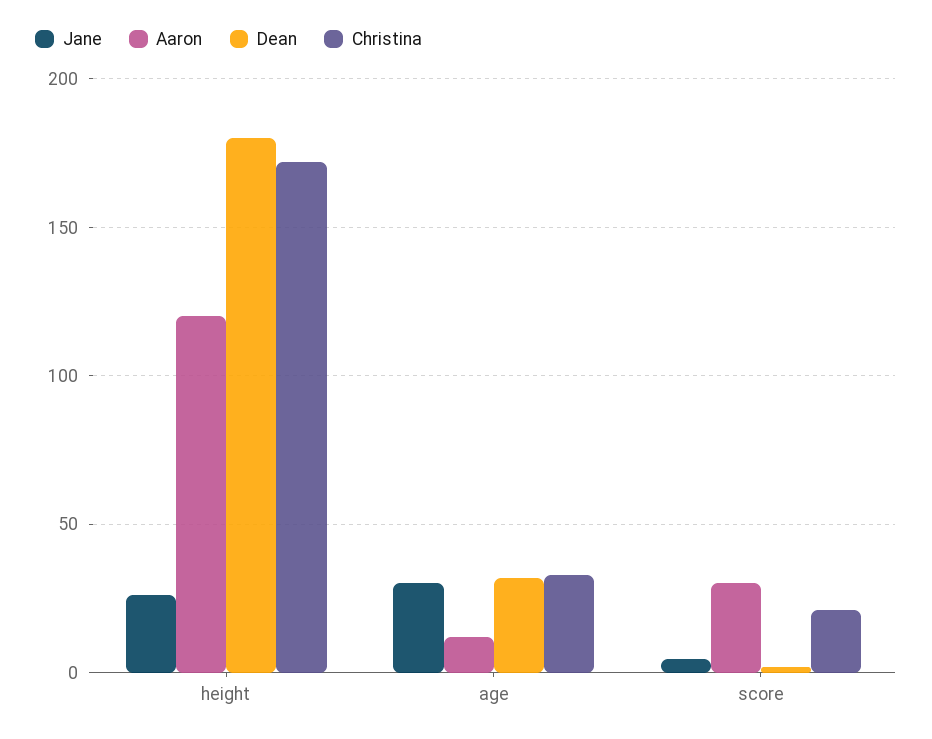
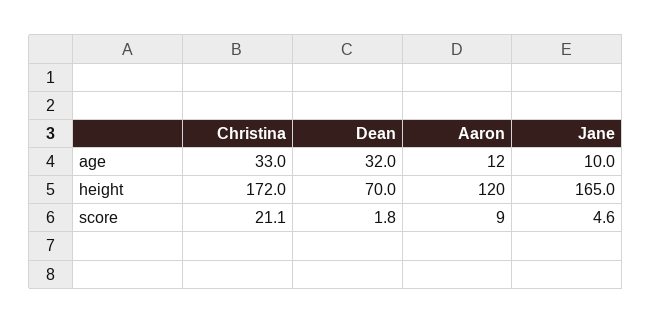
Jane, height: 25 -> 165
Dean, height: 180 -> 70
Jane, age: 30 -> 10
Aaron, score: 30 -> 9

